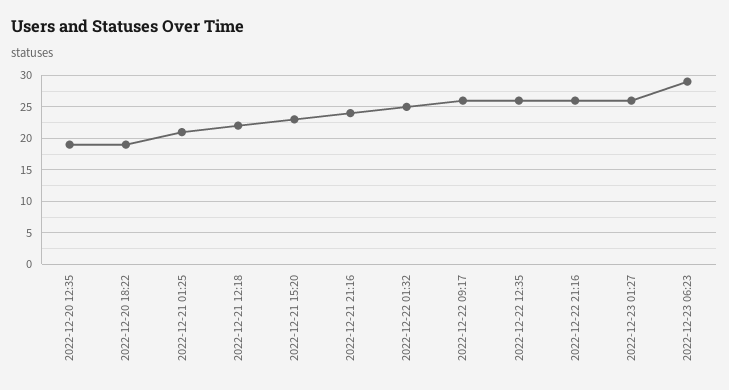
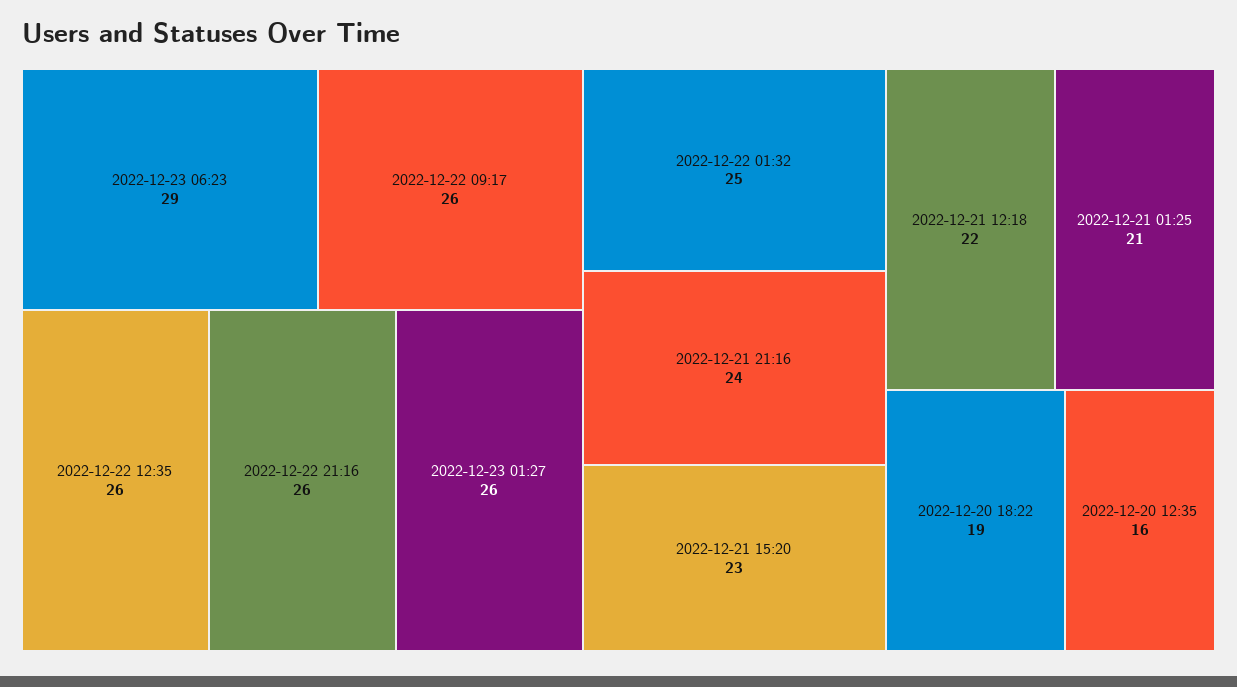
2022-12-20 12:35: 19 -> 16

